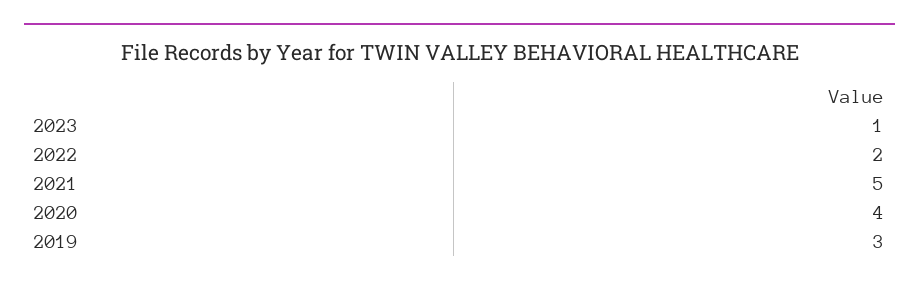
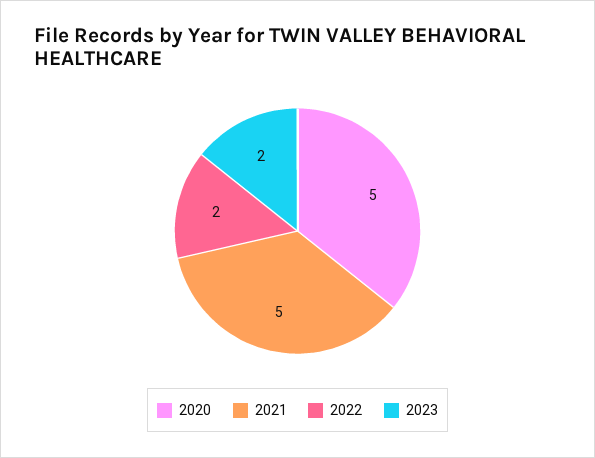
2023: 1 -> 2
2020: 4 -> 5
2019: 3 -> none

